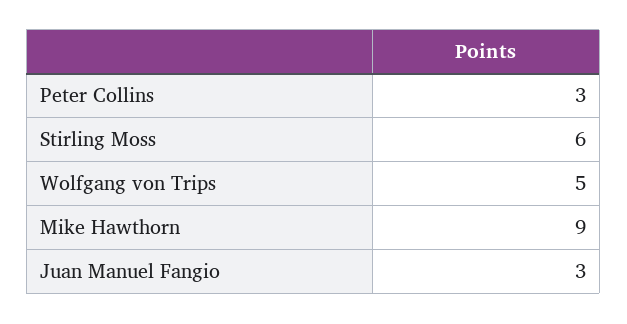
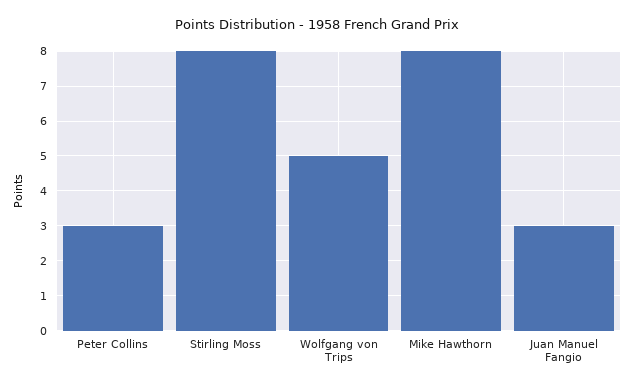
Stirling Moss: 6 -> 8
Mike Hawthorn: 9 -> 8

